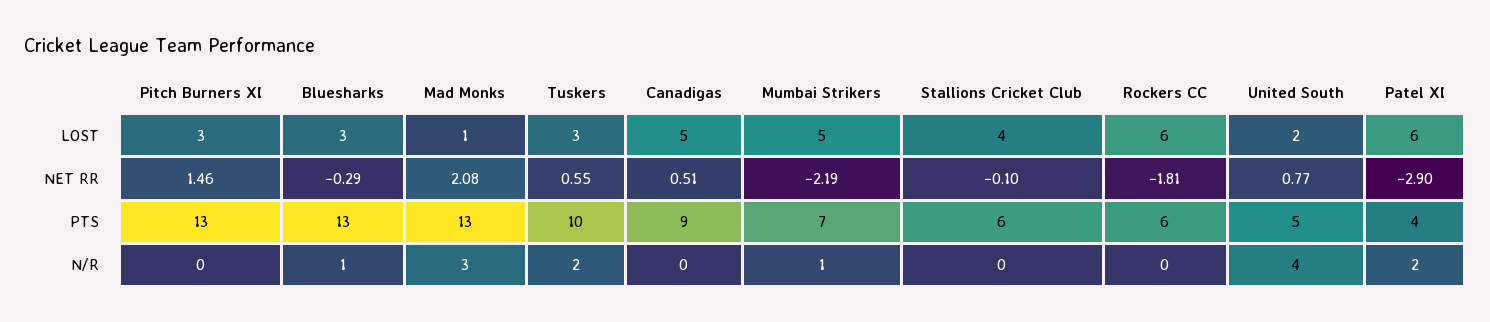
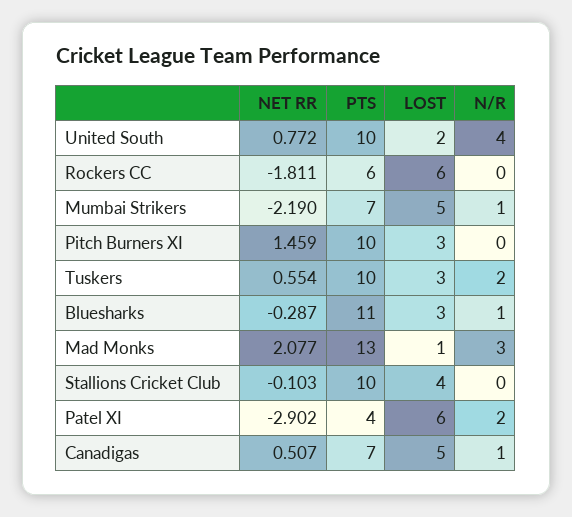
Pitch Burners XI, PTS: 13 -> 10
Bluesharks, PTS: 13 -> 11
Canadigas, PTS: 9 -> 7
Stallions Cricket Club, PTS: 6 -> 10
United South, PTS: 5 -> 10
Canadigas, N/R: 0 -> 1

